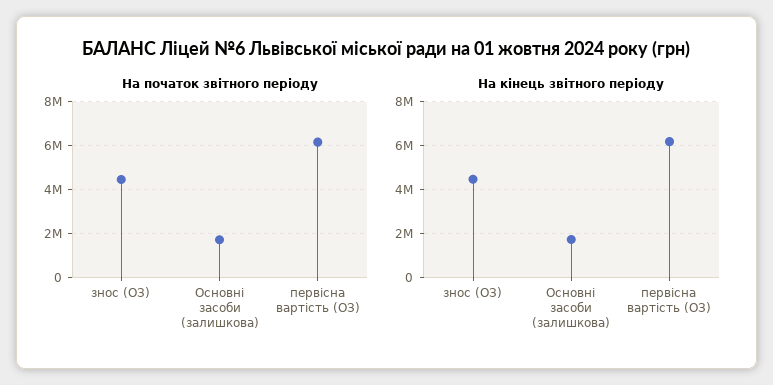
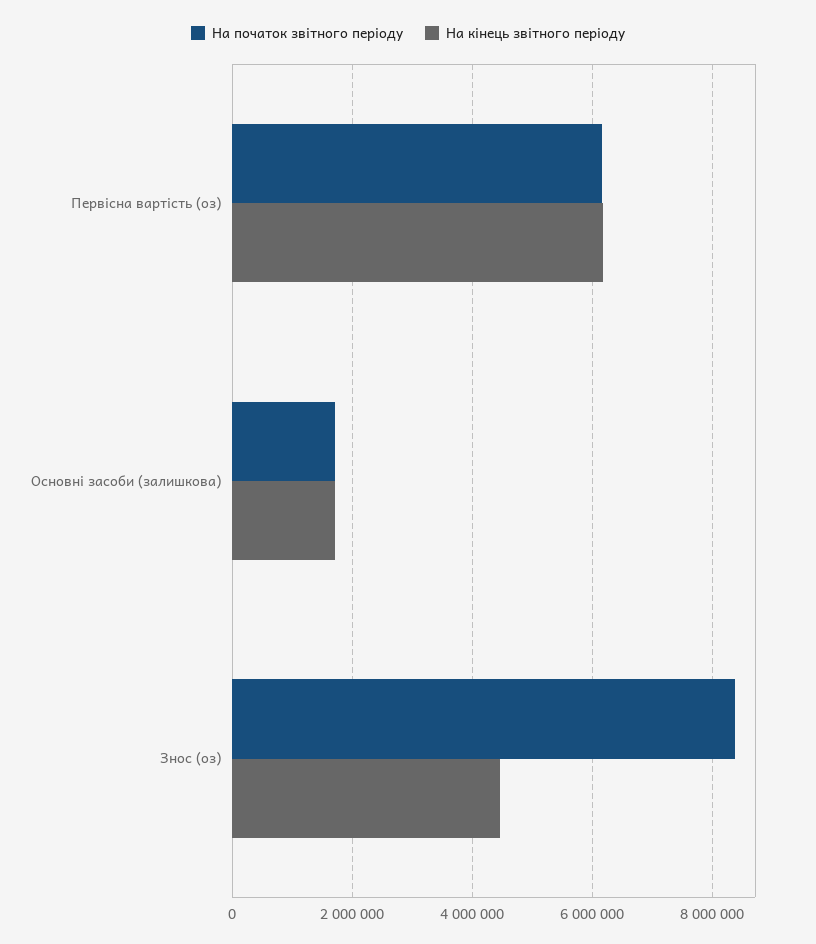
На початок звітного періоду, знос (ОЗ): 4500000 -> 8400000

